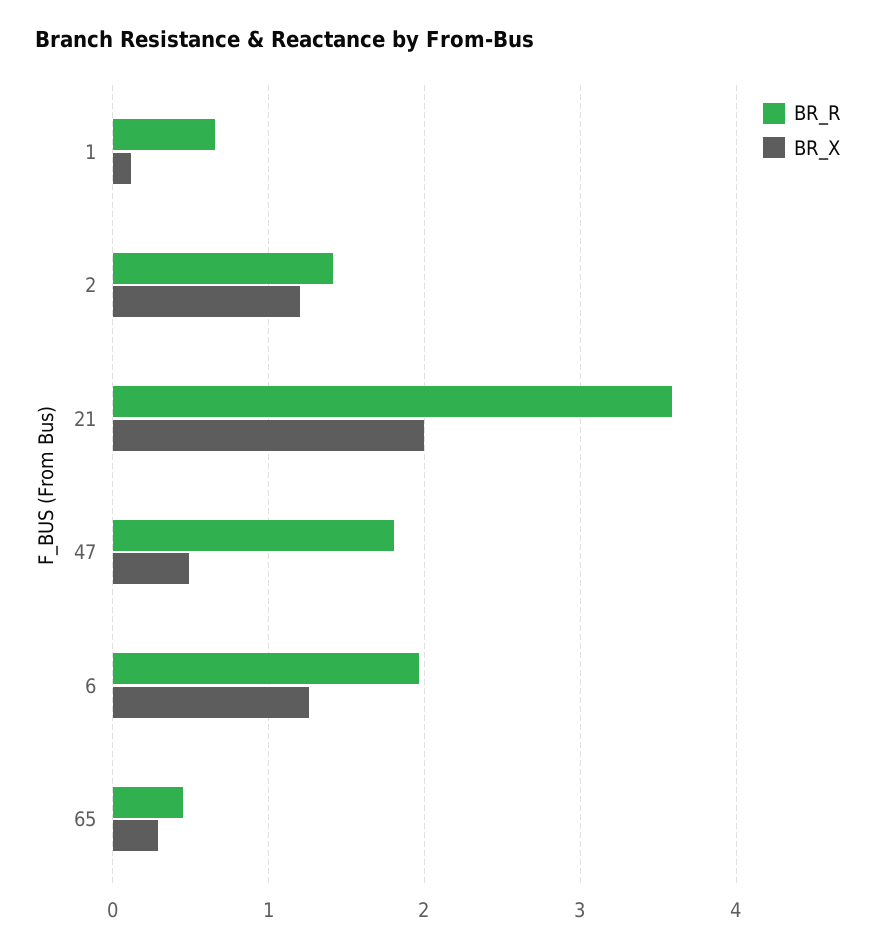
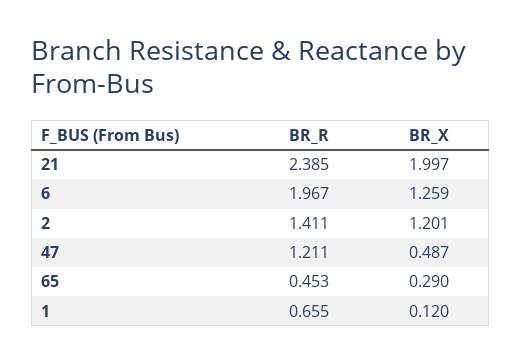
BR_R, 21: 3.6 -> 2.385
BR_R, 47: 1.8 -> 1.211

